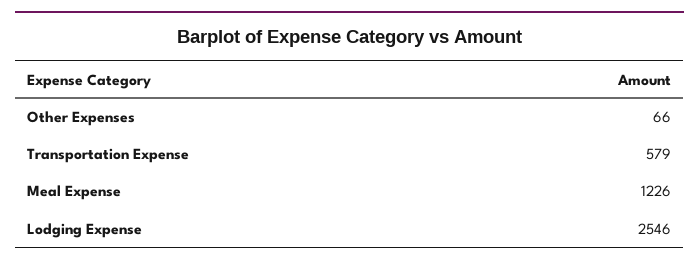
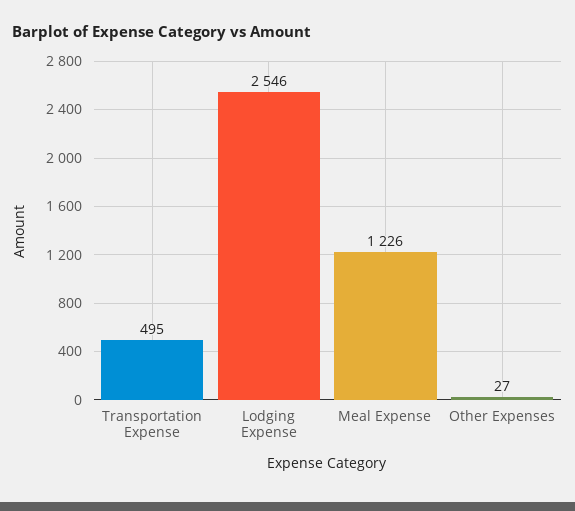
Other Expenses: 66 -> 27
Transportation Expense: 579 -> 495

